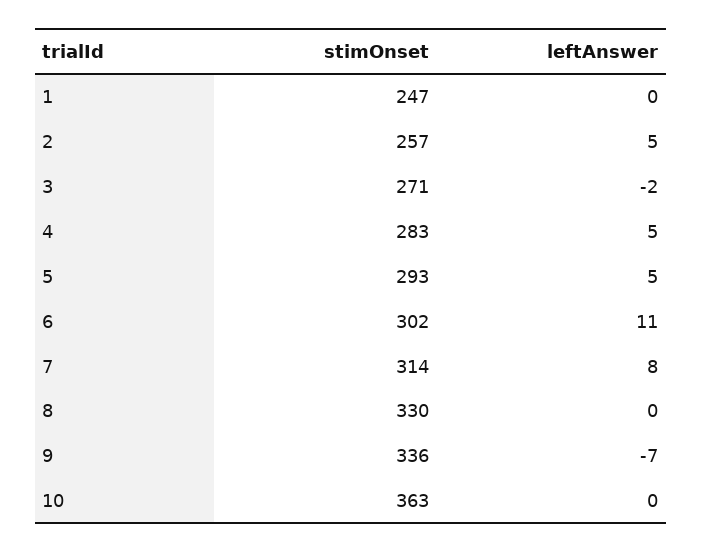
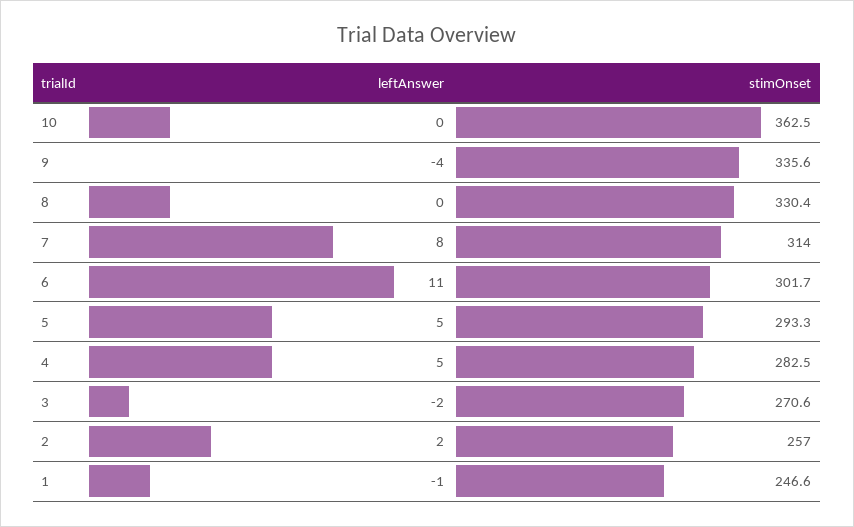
leftAnswer, 1: 0 -> -1
leftAnswer, 2: 5 -> 2
leftAnswer, 9: -7 -> -4

